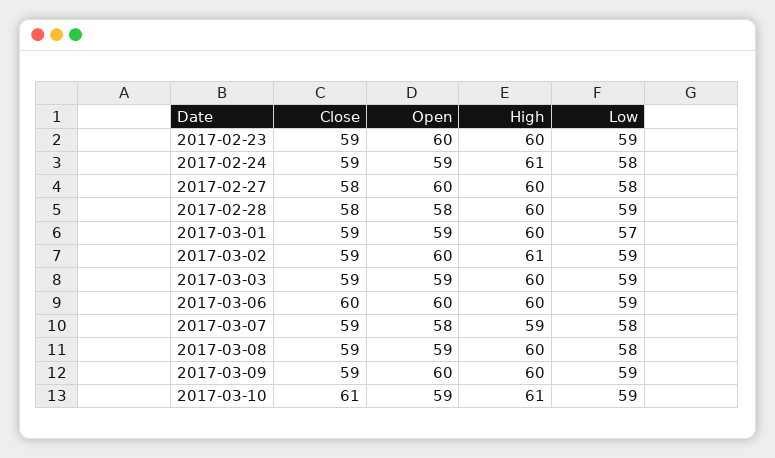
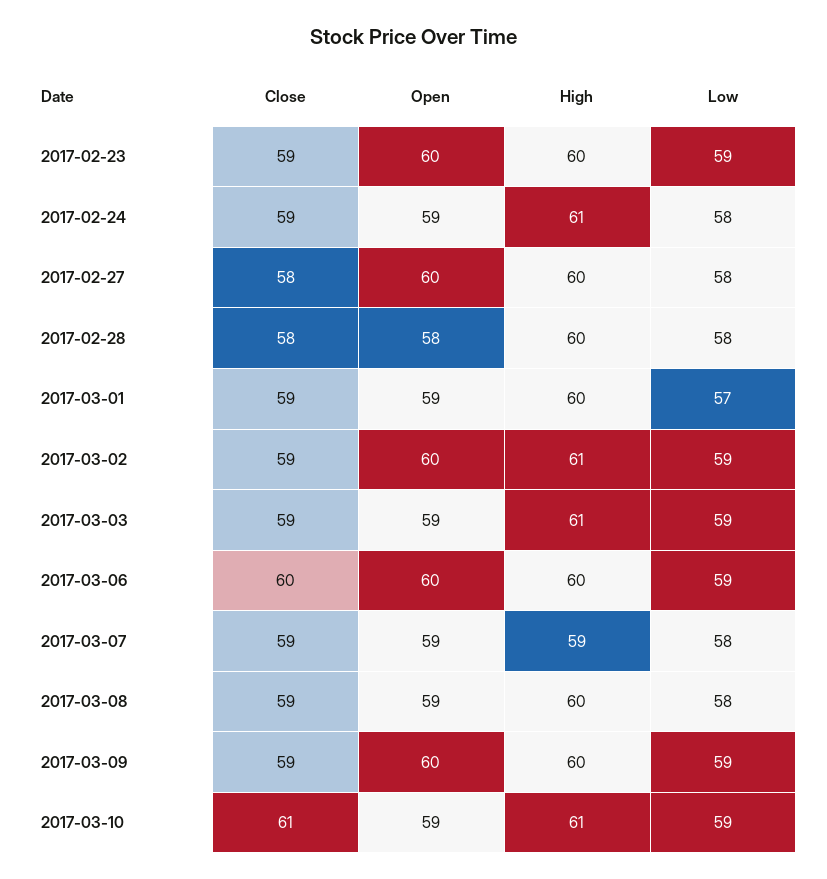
Low, 2017-02-28: 59 -> 58
High, 2017-03-03: 60 -> 61
Open, 2017-03-07: 58 -> 59

